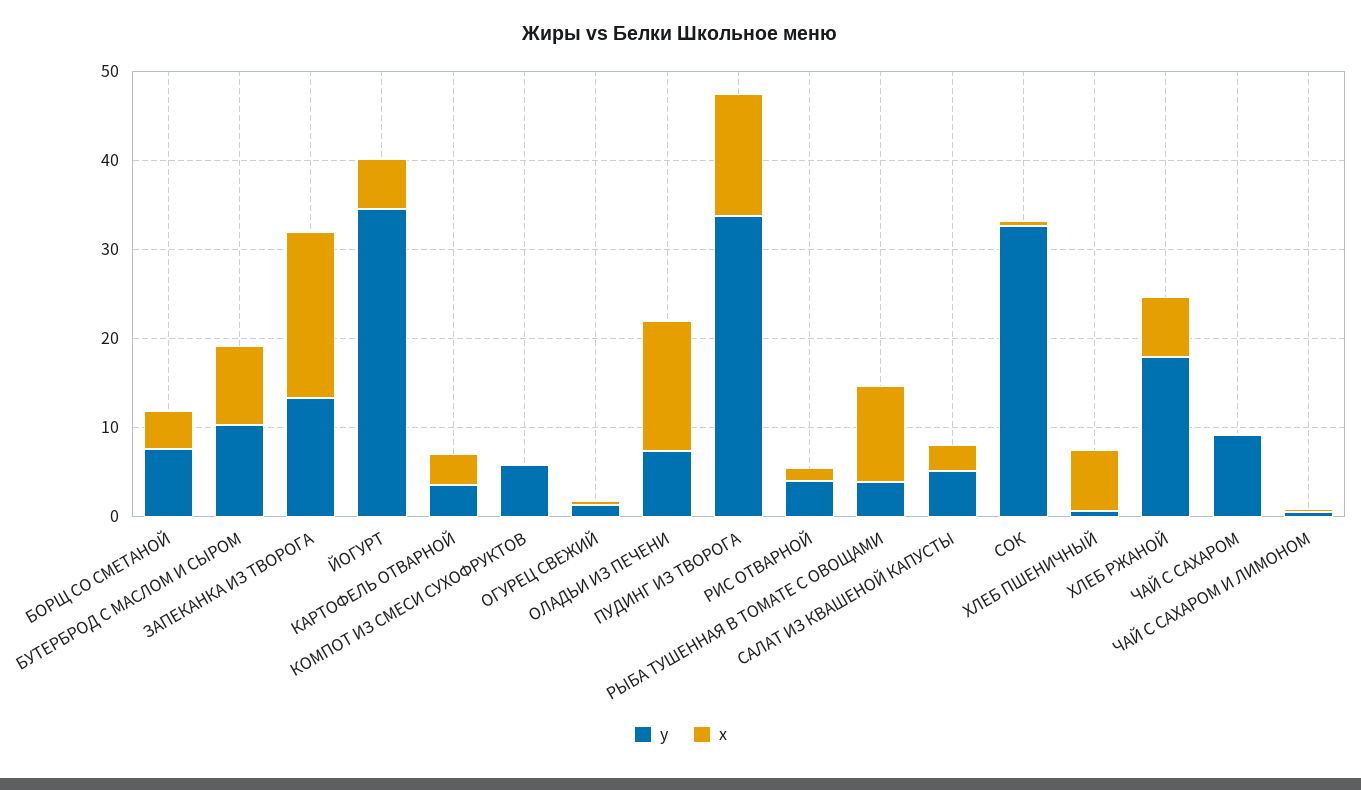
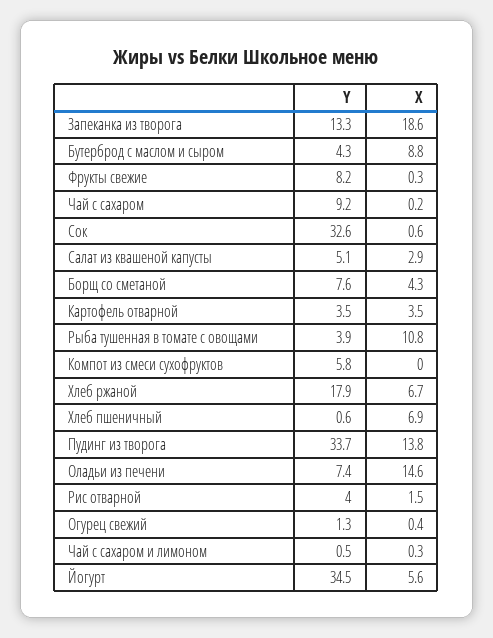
y, БУТЕРБРОД С МАСЛОМ И СЫРОМ: 10 -> 4.3
y, Фрукты свежие: none -> 8.2
x, Фрукты свежие: none -> 0.3

